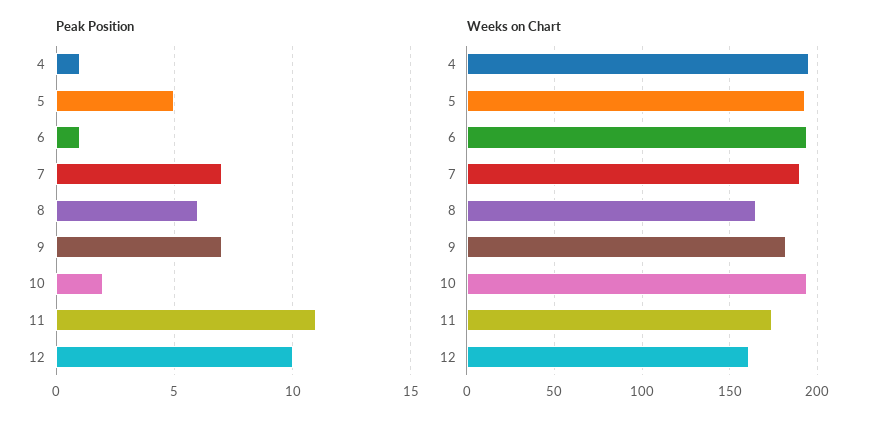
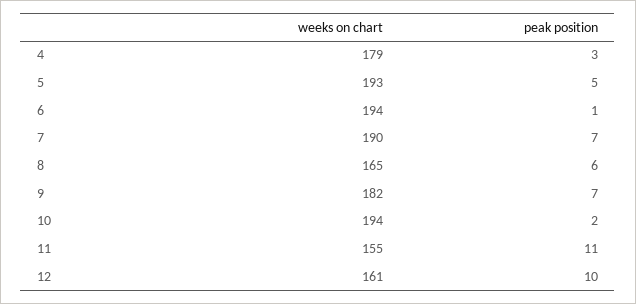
Peak Position, 4: 1 -> 3
Weeks on Chart, 4: 195 -> 179
Weeks on Chart, 11: 175 -> 155

